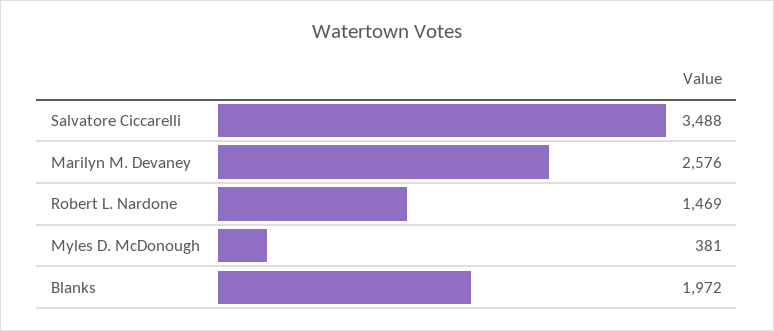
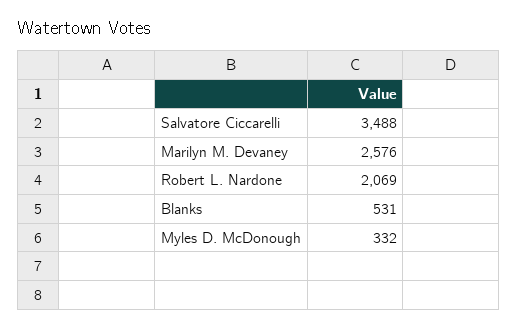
Robert L. Nardone: 1469 -> 2069
Myles D. McDonough: 381 -> 332
Blanks: 1972 -> 531

